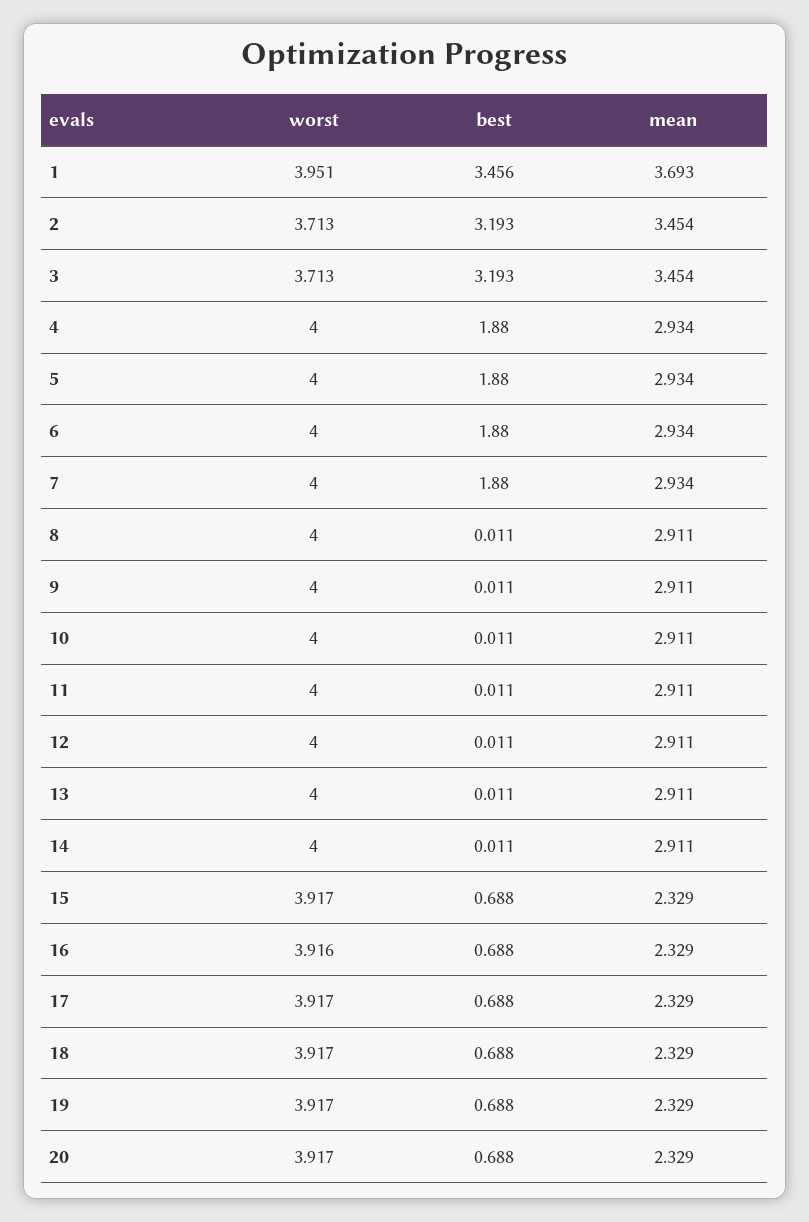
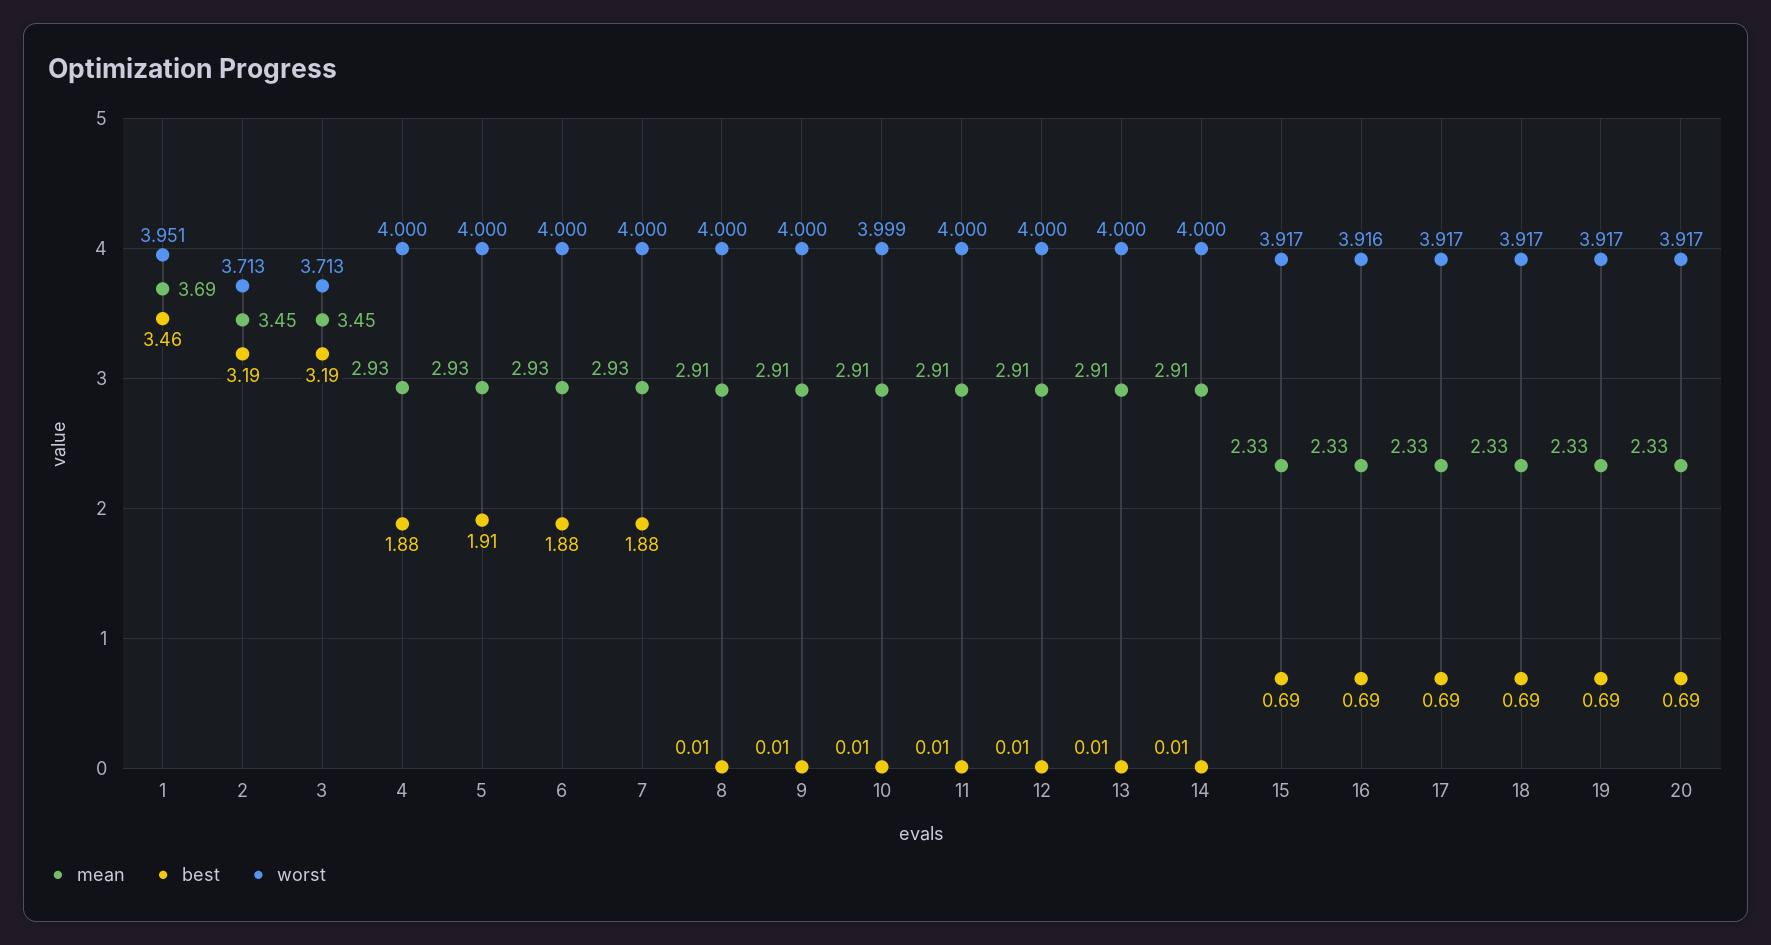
best, 5: 1.88 -> 1.91
worst, 10: 4 -> 3.999

